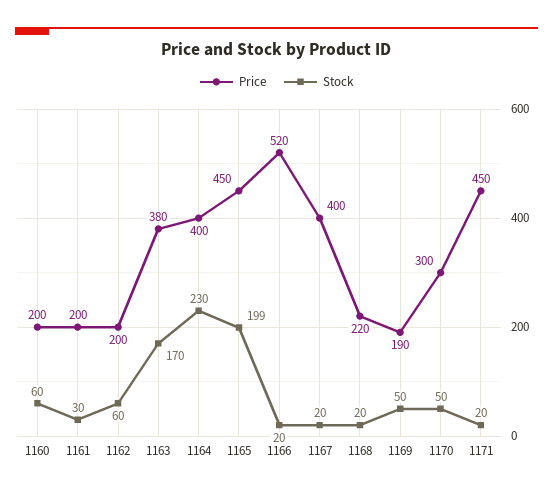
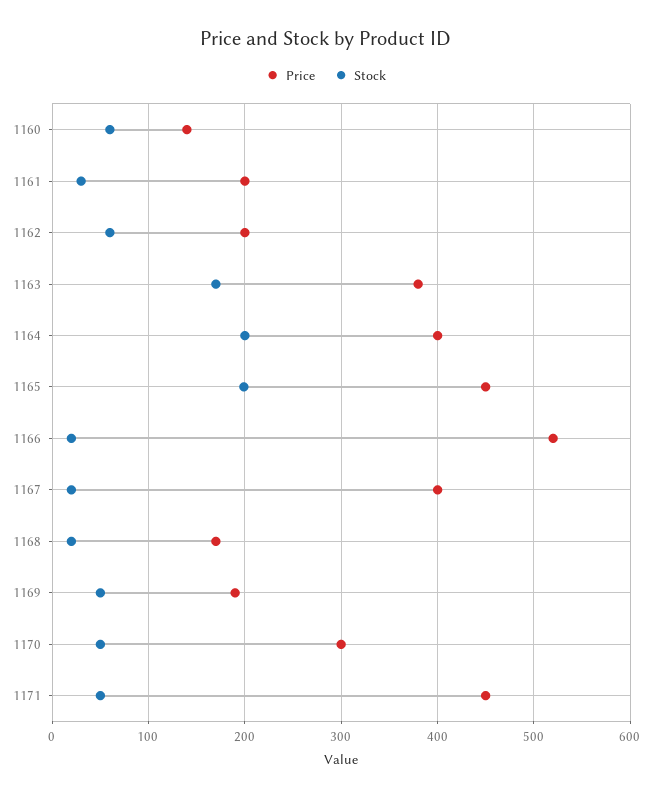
Price, 1160: 200 -> 140
Stock, 1164: 230 -> 200
Price, 1168: 220 -> 170
Stock, 1171: 20 -> 50

